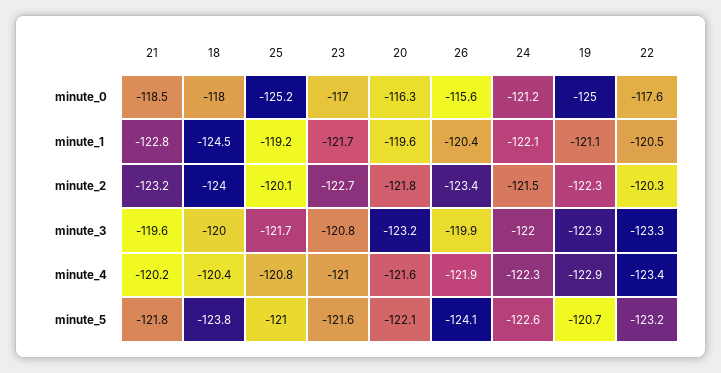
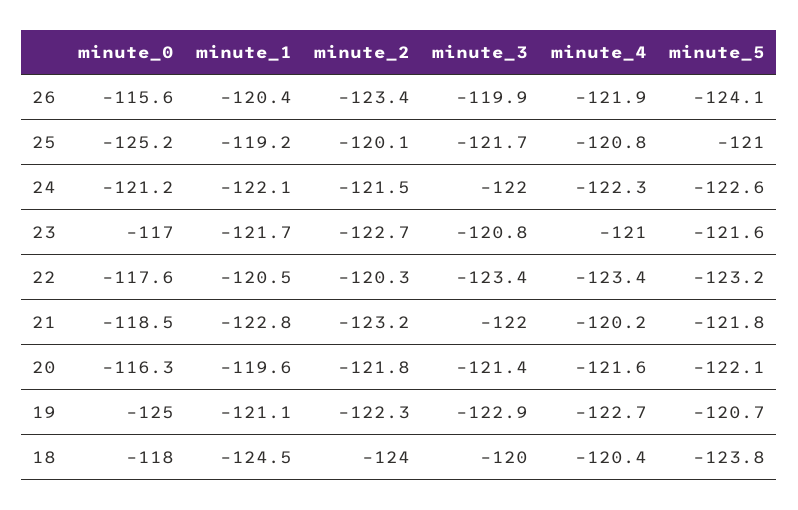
21, minute_3: -119.6 -> -122
20, minute_3: -123.2 -> -121.4
22, minute_3: -123.3 -> -123.4
19, minute_4: -122.9 -> -122.7

